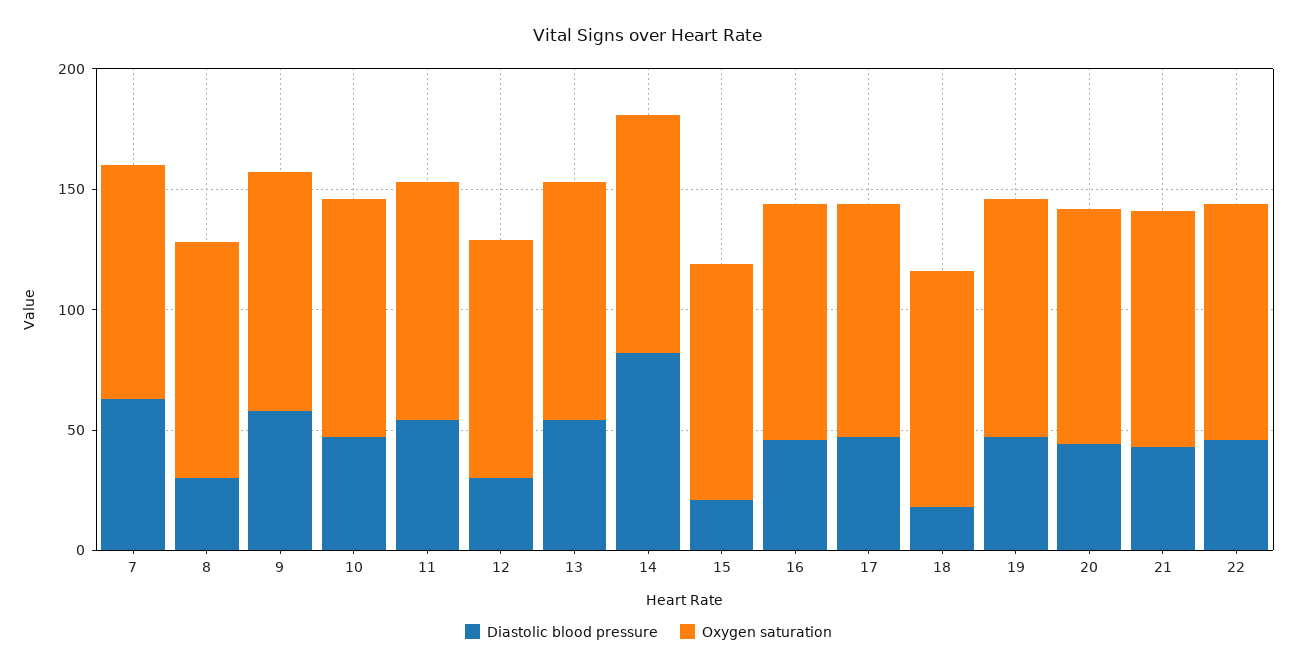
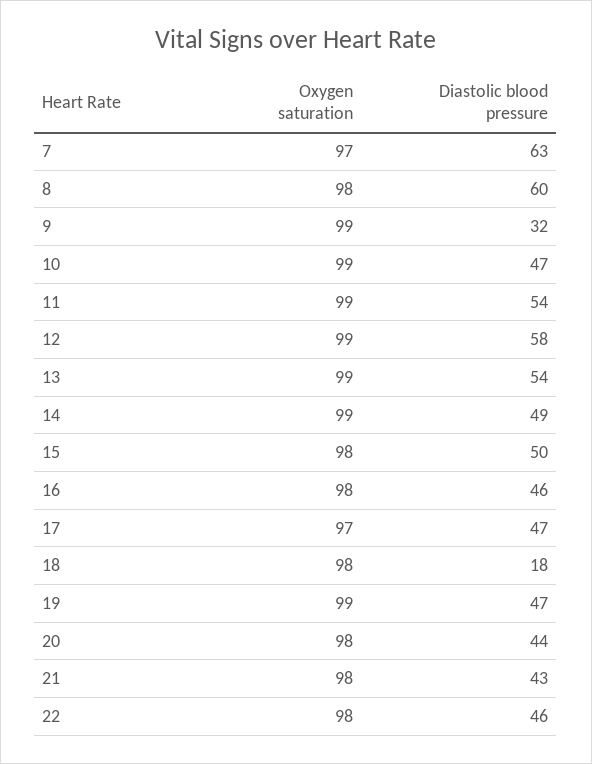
Diastolic blood pressure, 8: 30 -> 60
Diastolic blood pressure, 9: 60 -> 32
Diastolic blood pressure, 12: 30 -> 58
Diastolic blood pressure, 14: 80 -> 49
Diastolic blood pressure, 15: 20 -> 50

